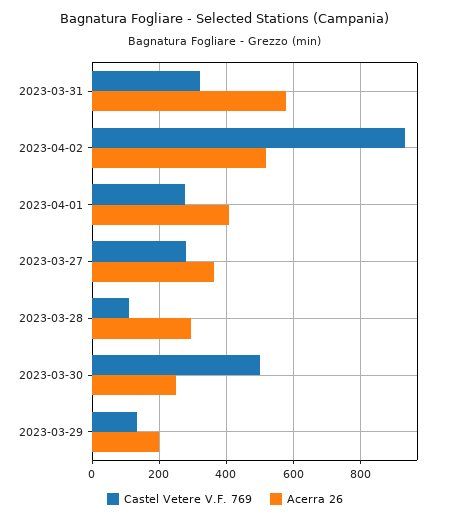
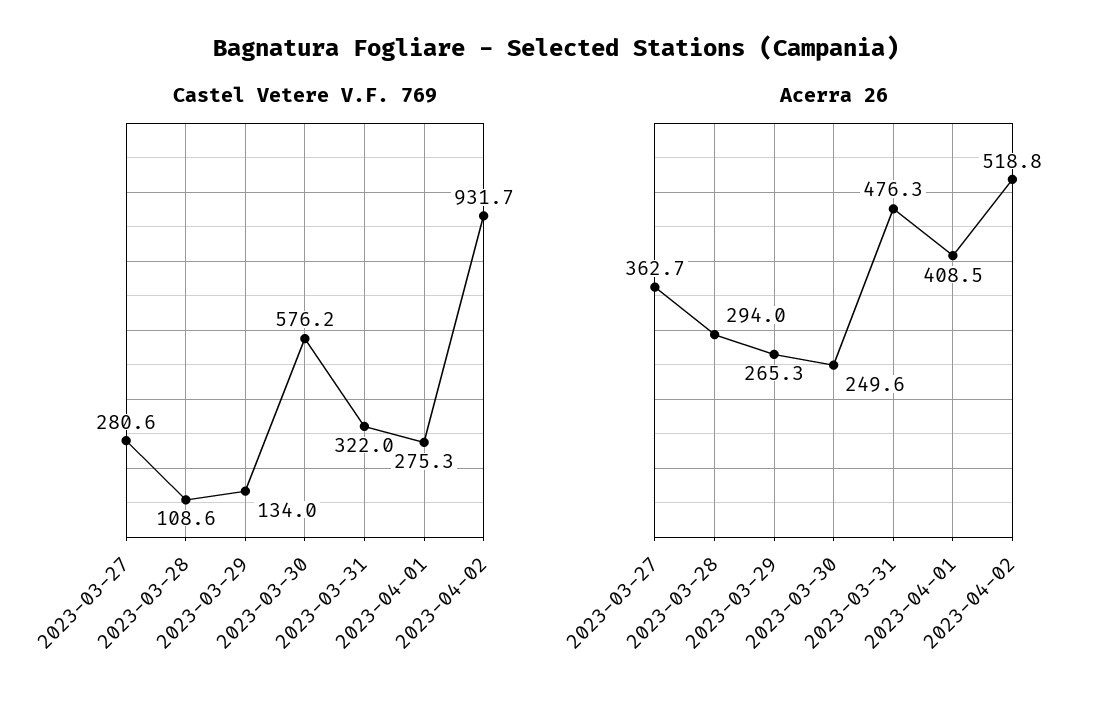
Acerra 26, 2023-03-31: 580 -> 476.3
Castel Vetere V.F. 769, 2023-03-30: 500 -> 576.2
Acerra 26, 2023-03-29: 200 -> 265.3

